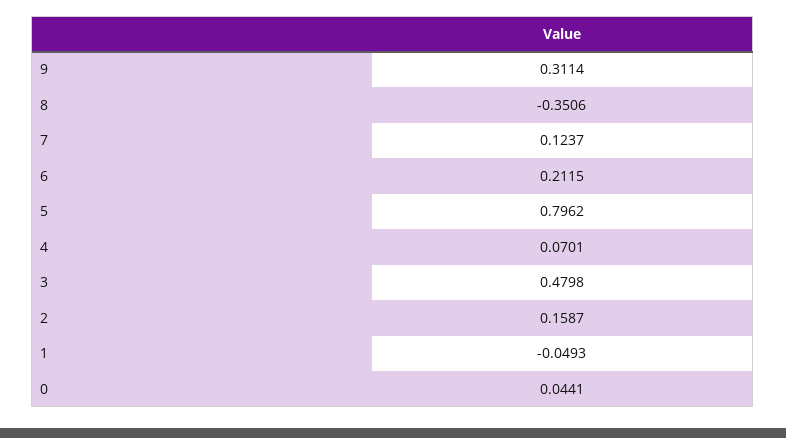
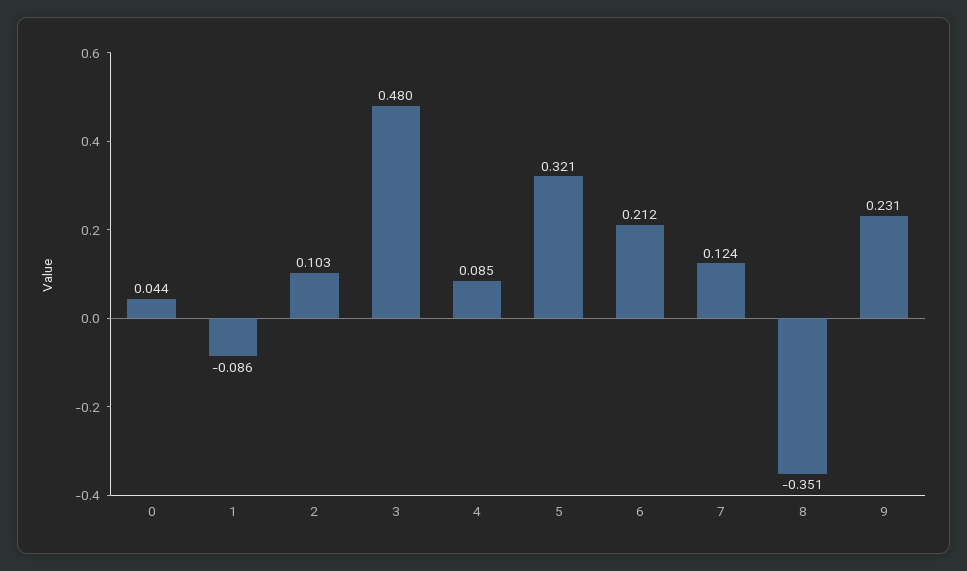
9: 0.3114 -> 0.231
5: 0.7962 -> 0.321
4: 0.0701 -> 0.085
2: 0.1587 -> 0.103
1: -0.0493 -> -0.086

